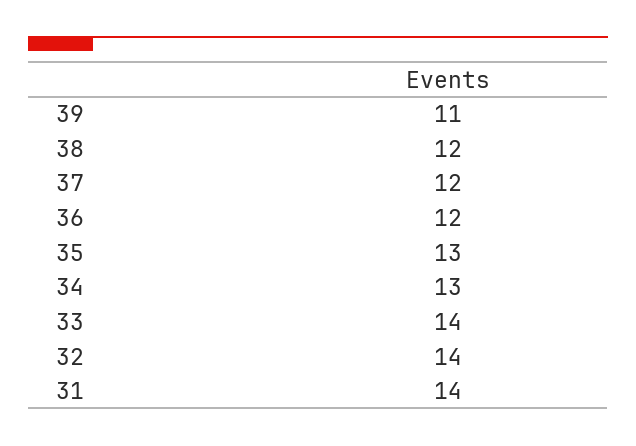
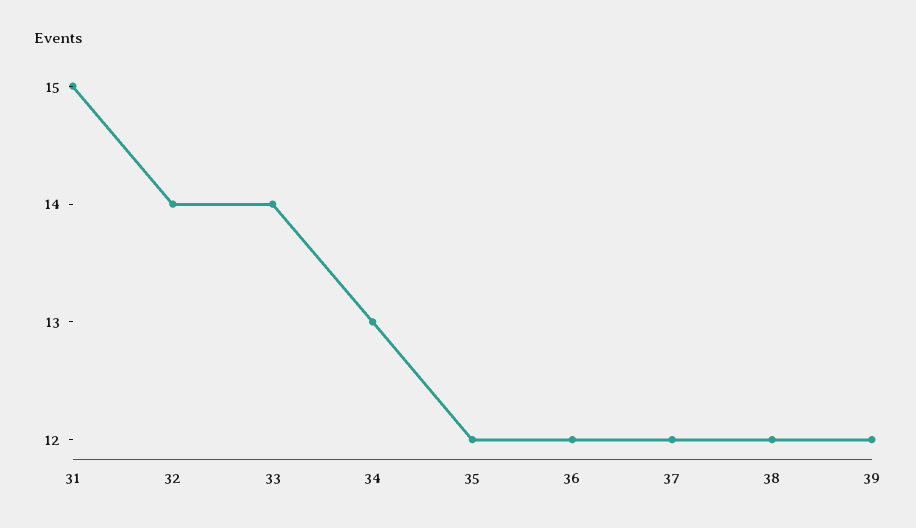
39: 11 -> 12
35: 13 -> 12
31: 14 -> 15

